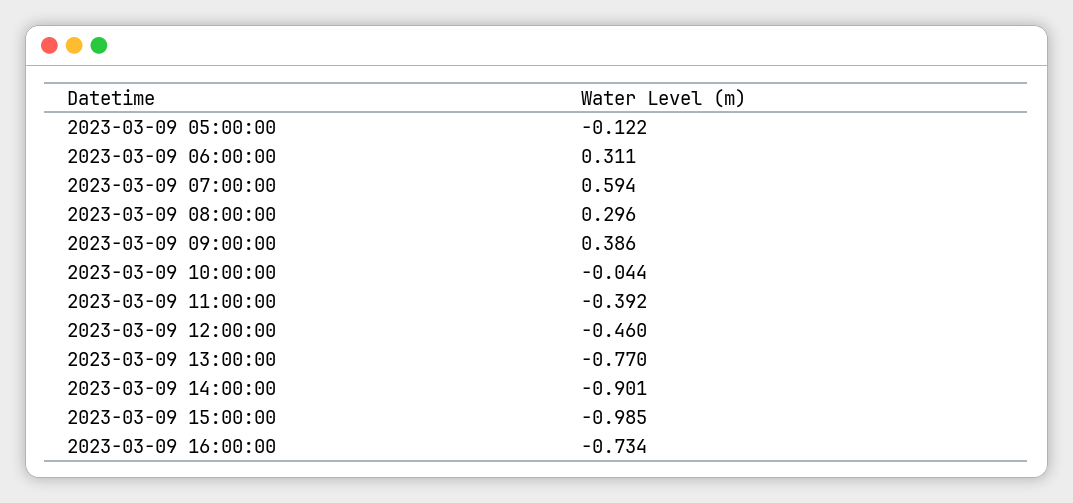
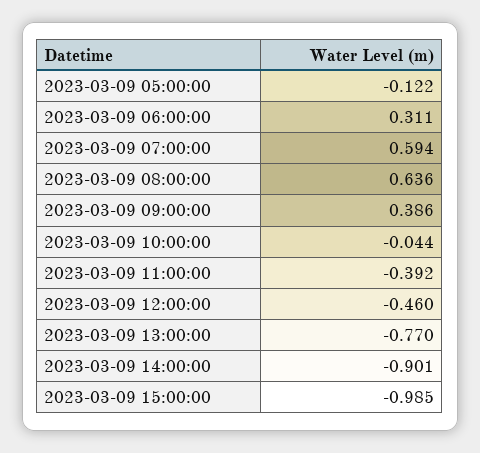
2023-03-09 08:00:00: 0.296 -> 0.636
2023-03-09 16:00:00: -0.734 -> none

